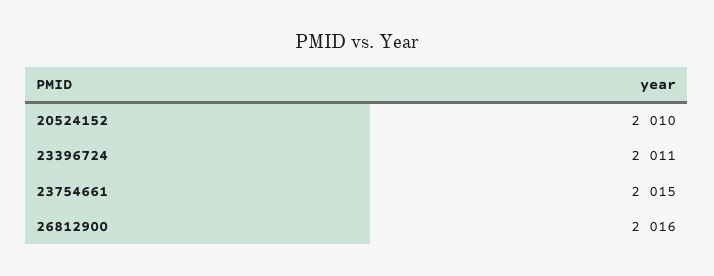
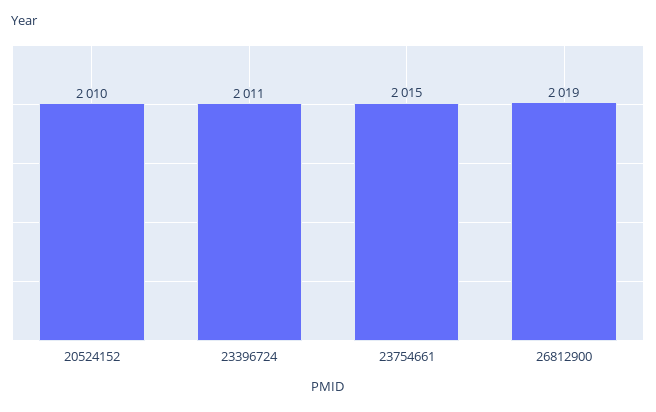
26812900: 2016 -> 2019

